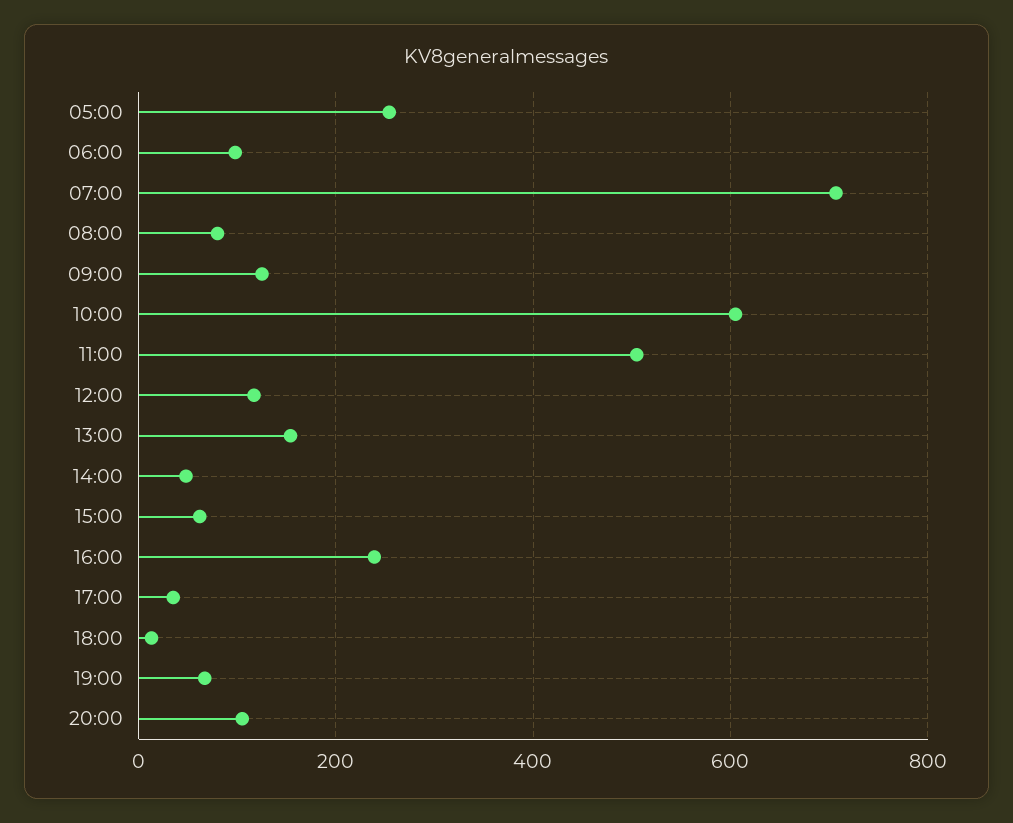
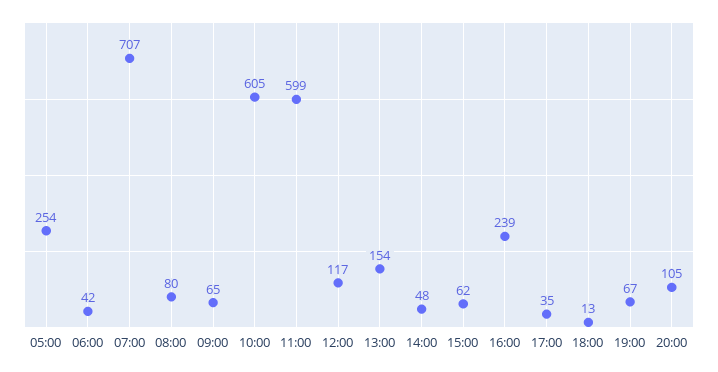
06:00: 100 -> 42
09:00: 120 -> 65
11:00: 500 -> 599

